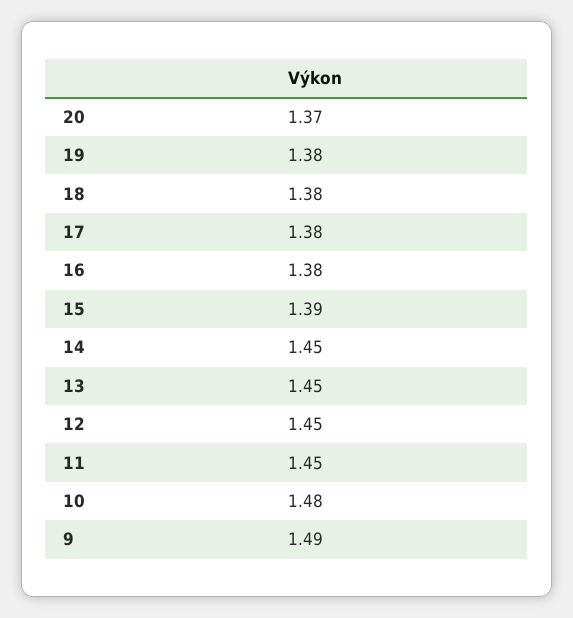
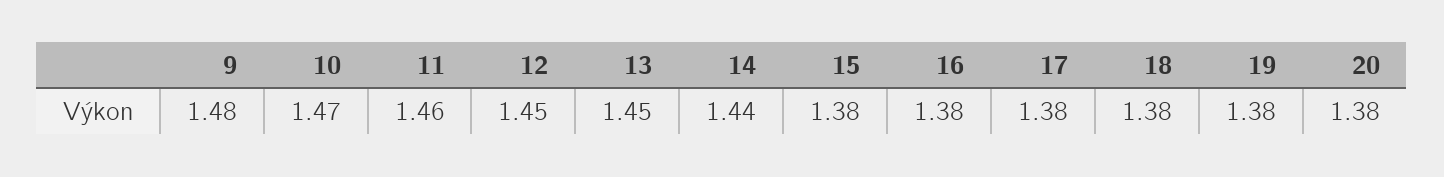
20: 1.37 -> 1.38
15: 1.39 -> 1.38
14: 1.45 -> 1.44
11: 1.45 -> 1.46
10: 1.48 -> 1.47
9: 1.49 -> 1.48

